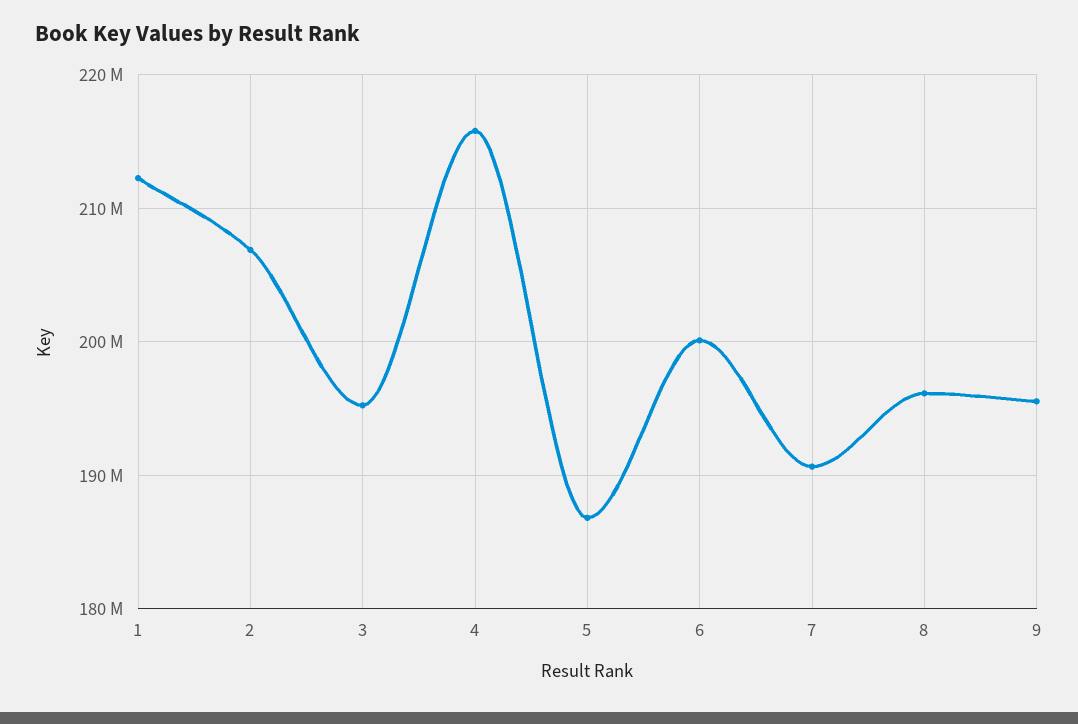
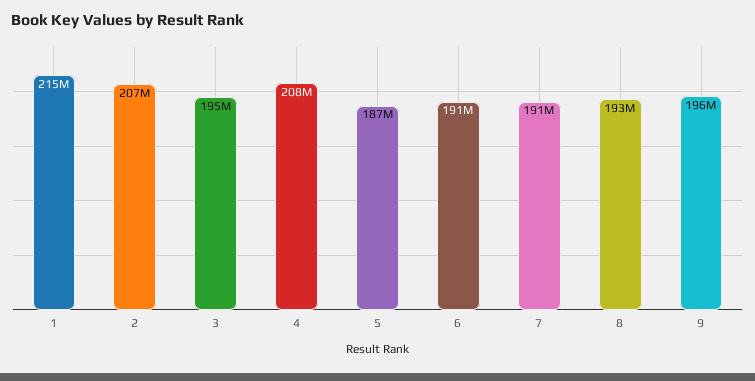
1: 212000000 -> 215000000
4: 216000000 -> 208000000
6: 200000000 -> 191000000
8: 196000000 -> 193000000

